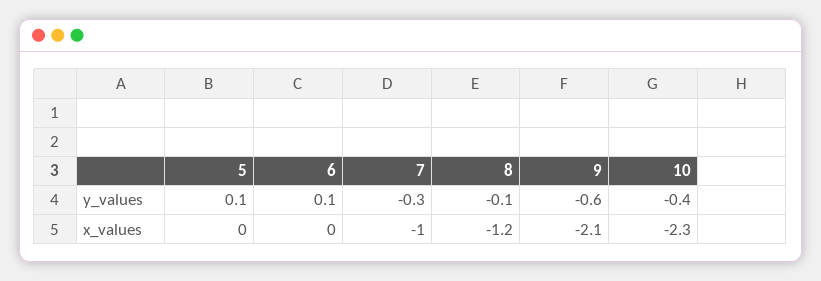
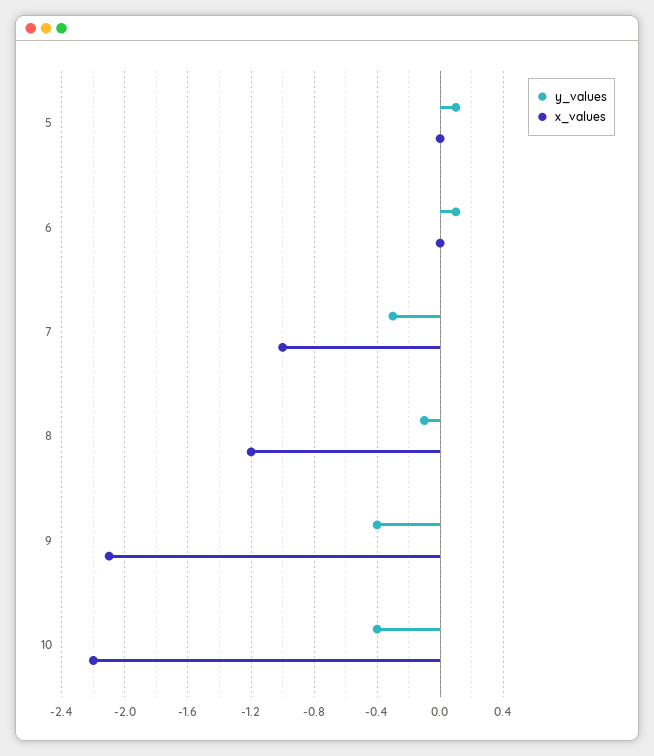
y_values, 9: -0.6 -> -0.4
x_values, 10: -2.3 -> -2.2

